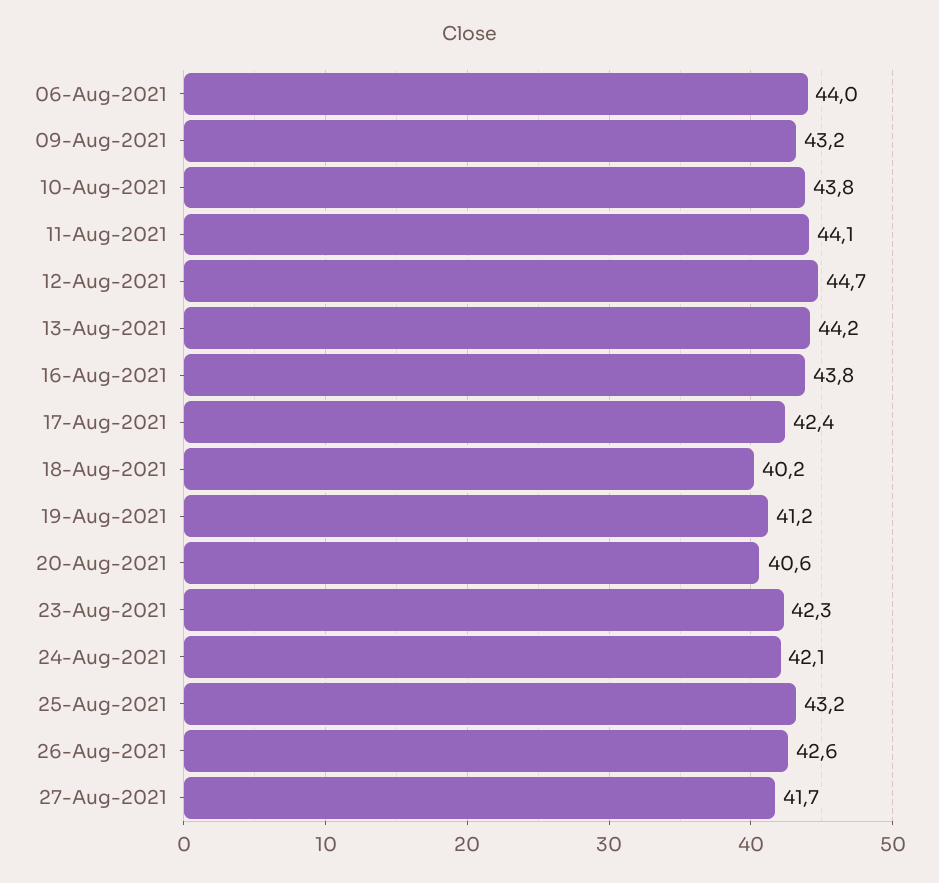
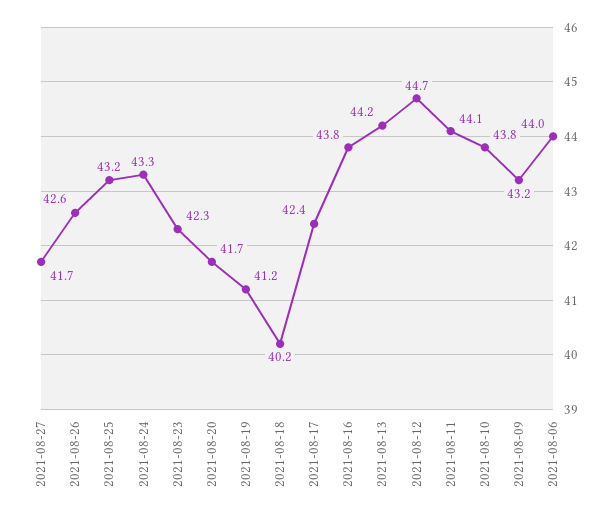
20-Aug-2021: 40.6 -> 41.7
24-Aug-2021: 42.1 -> 43.3

